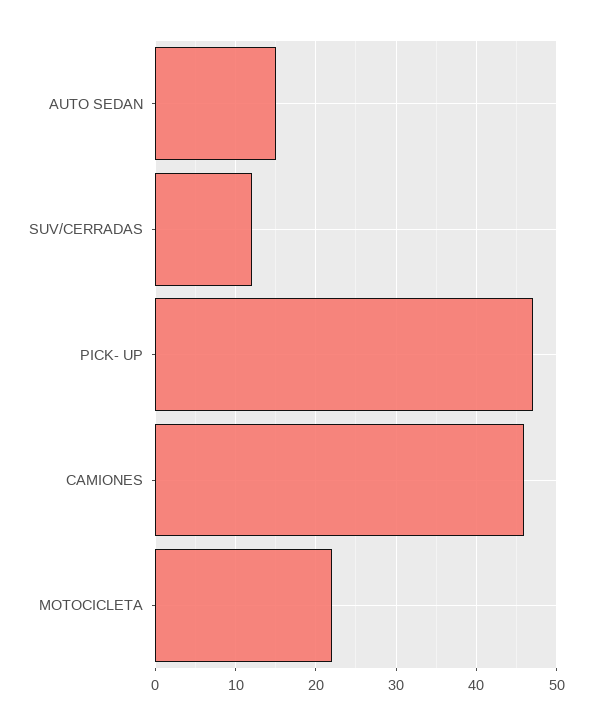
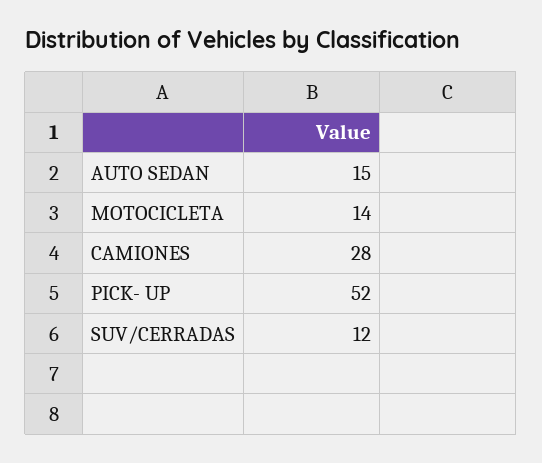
PICK- UP: 47 -> 52
CAMIONES: 46 -> 28
MOTOCICLETA: 22 -> 14

